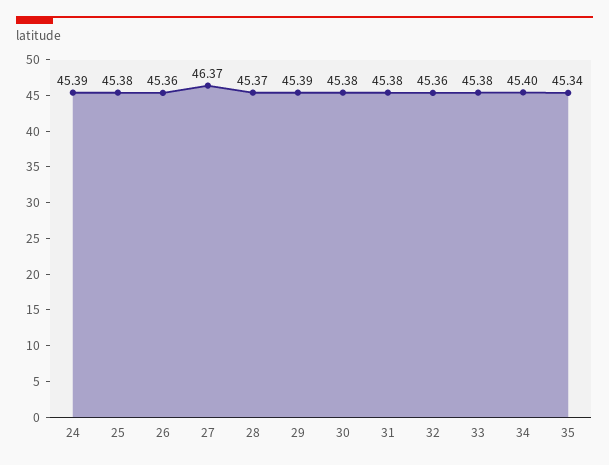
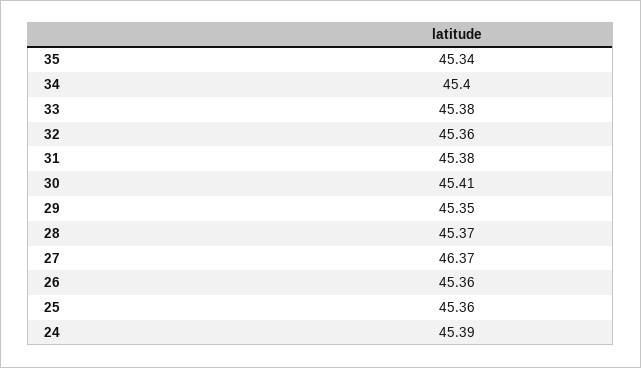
25: 45.38 -> 45.36
29: 45.39 -> 45.35
30: 45.38 -> 45.41

